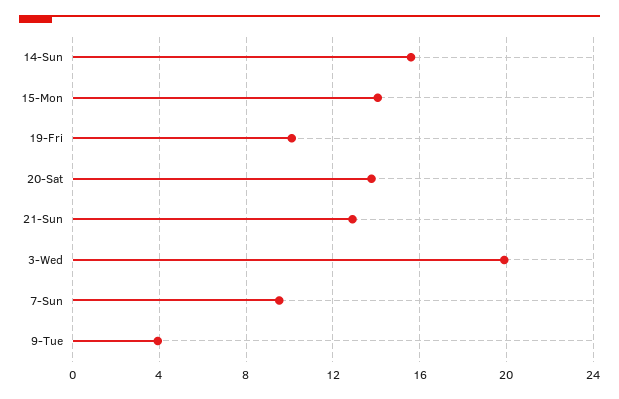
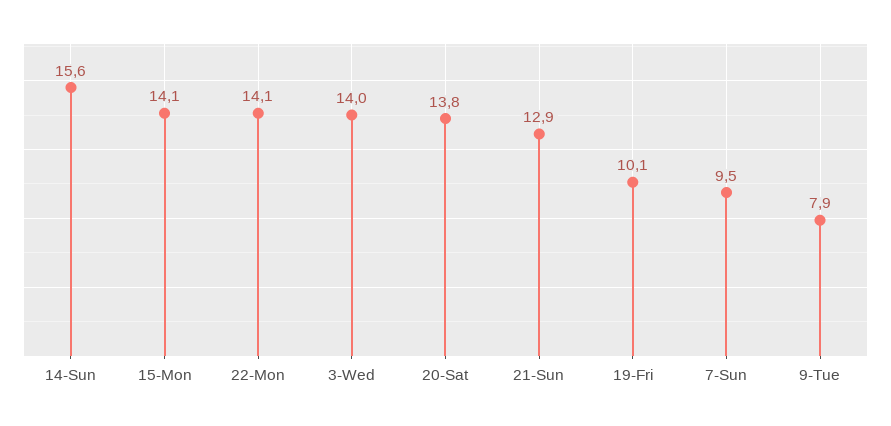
3-Wed: 20 -> 14
9-Tue: 4 -> 7.9
22-Mon: none -> 14.1

